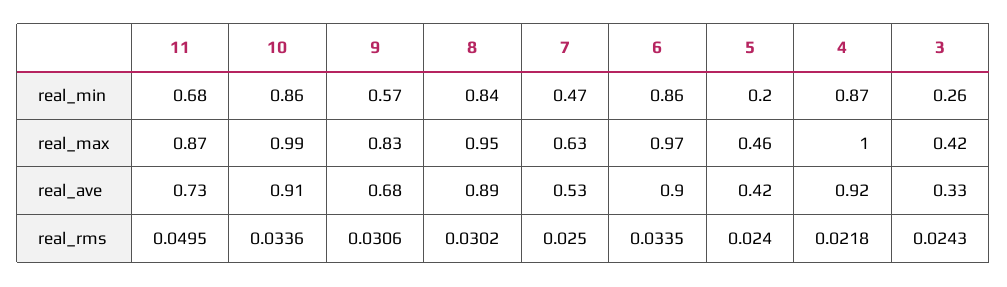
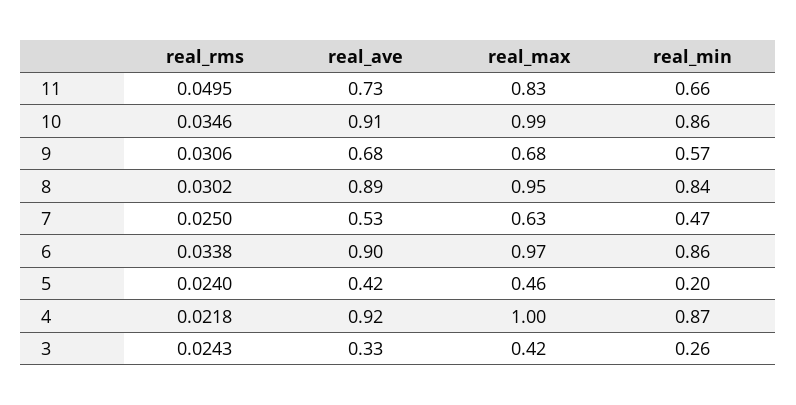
11, real_min: 0.68 -> 0.66
11, real_max: 0.87 -> 0.83
9, real_max: 0.83 -> 0.68
10, real_rms: 0.0336 -> 0.0346
6, real_rms: 0.0335 -> 0.0338

